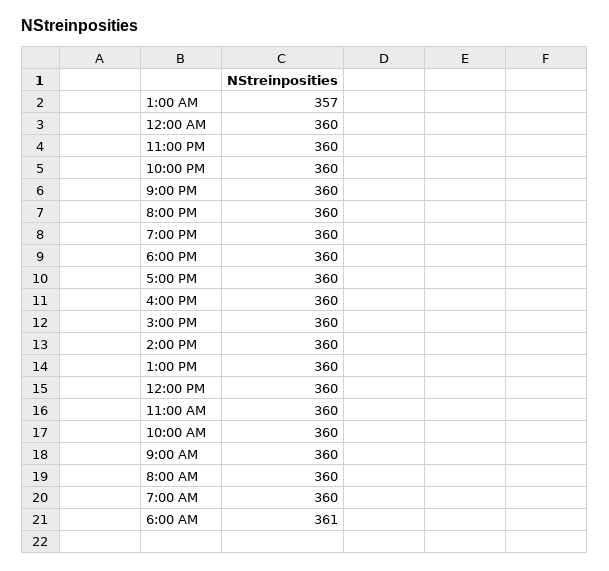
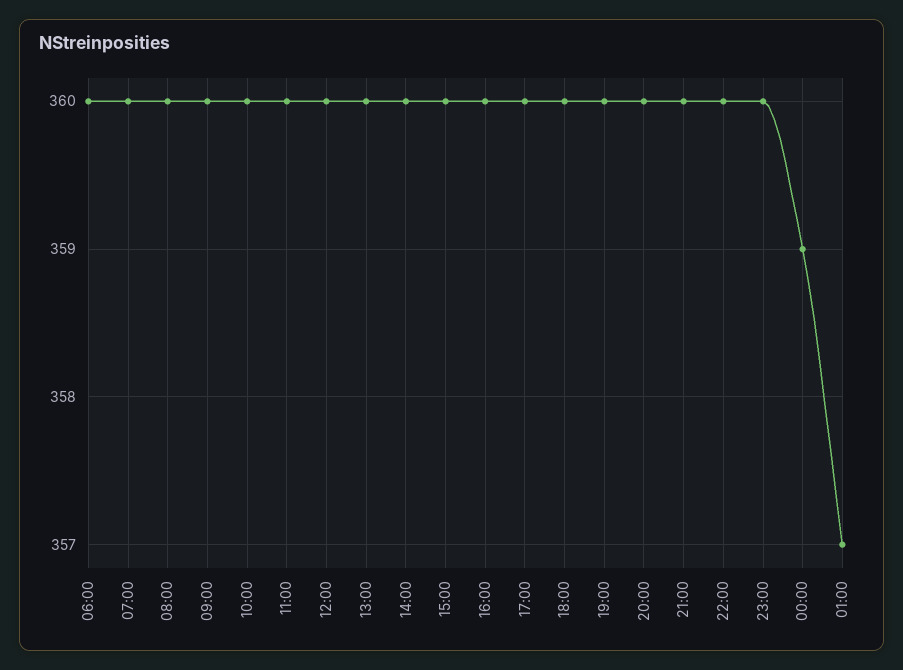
12:00 AM: 360 -> 359
6:00 AM: 361 -> 360

